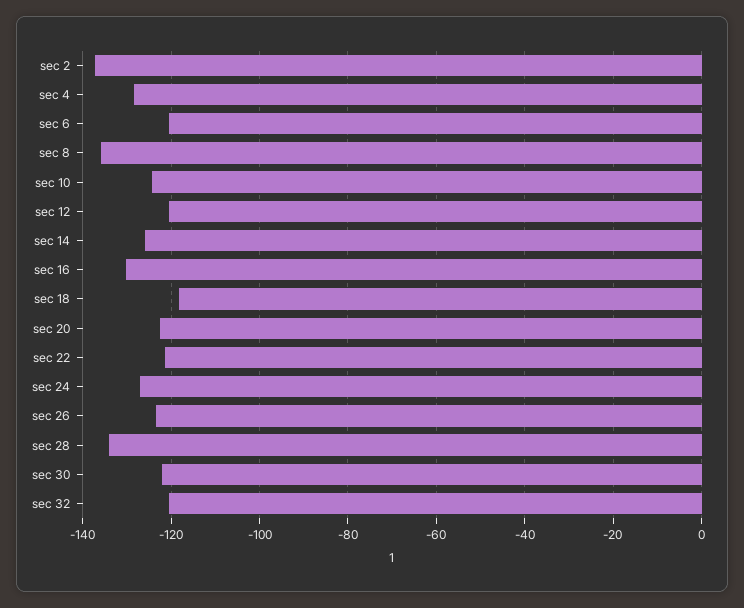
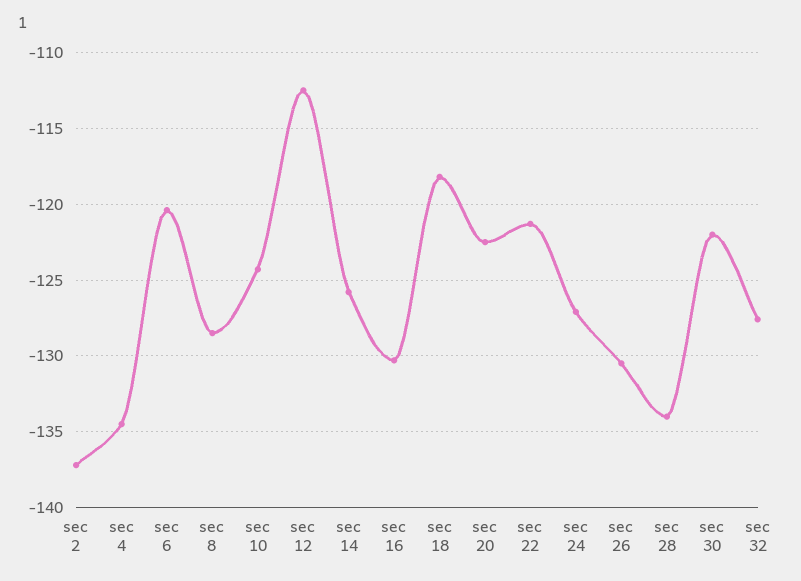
sec 4: -128 -> -134.5
sec 8: -136 -> -128.5
sec 12: -120 -> -112.5
sec 26: -124 -> -130.5
sec 32: -120 -> -127.5

